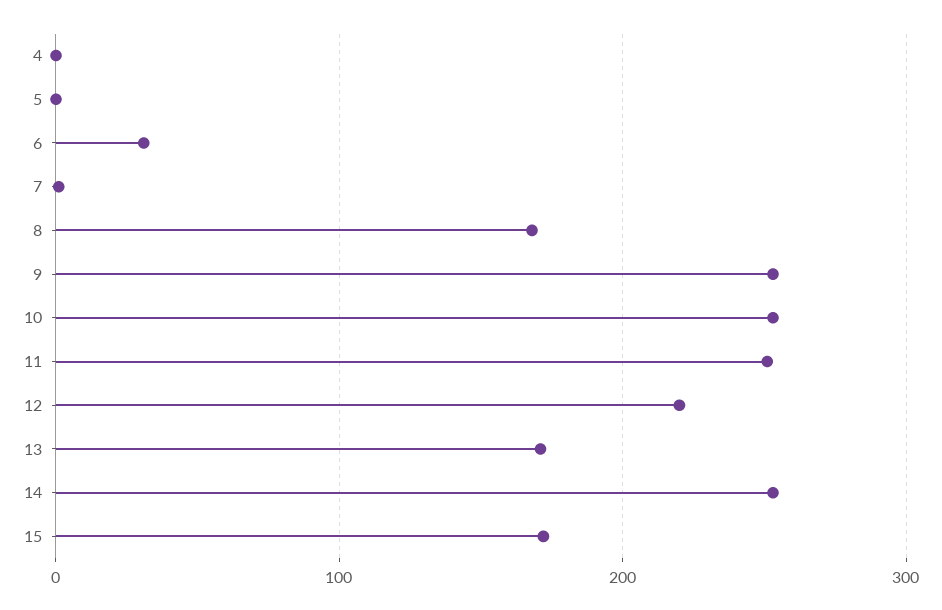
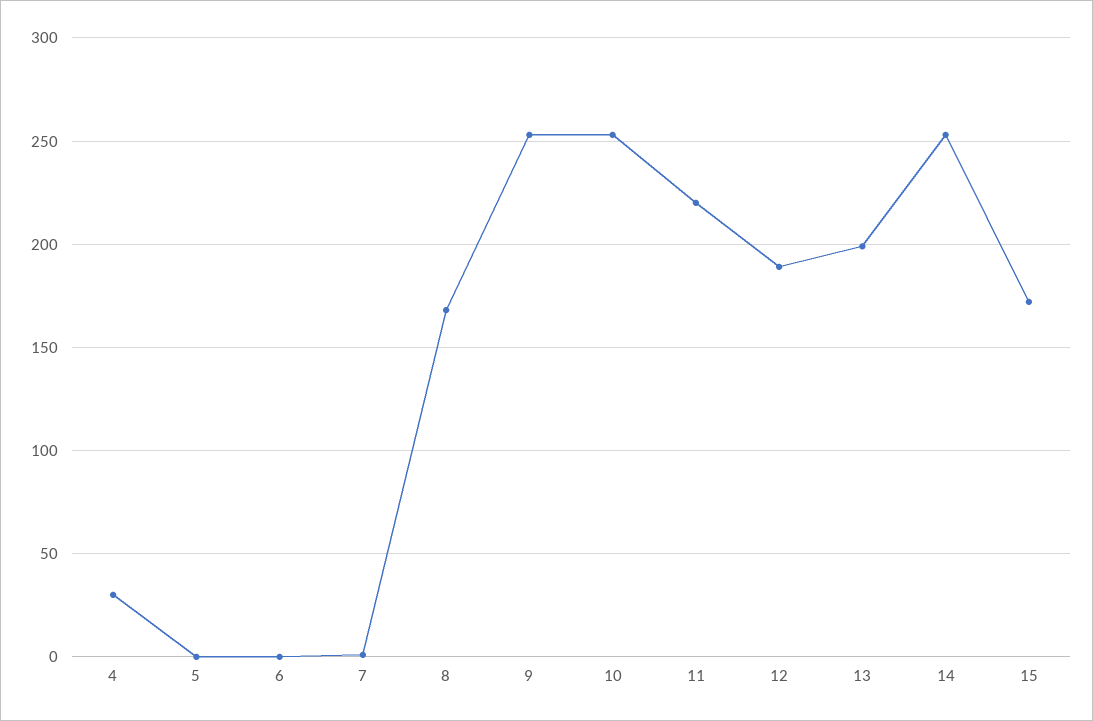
4: 0 -> 30
6: 30 -> 0
11: 250 -> 220
12: 220 -> 190
13: 170 -> 200

